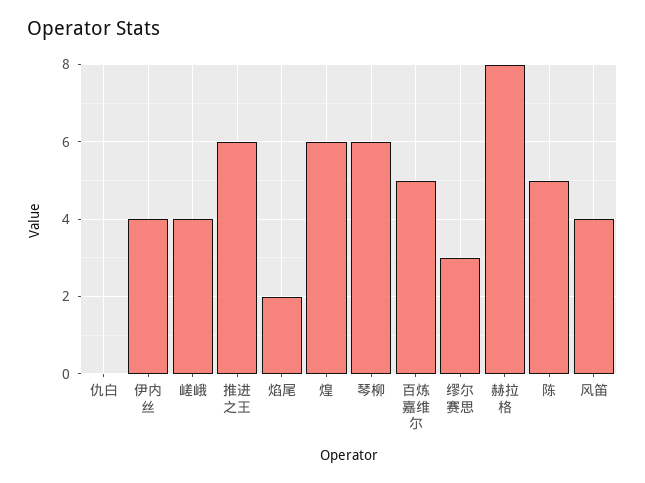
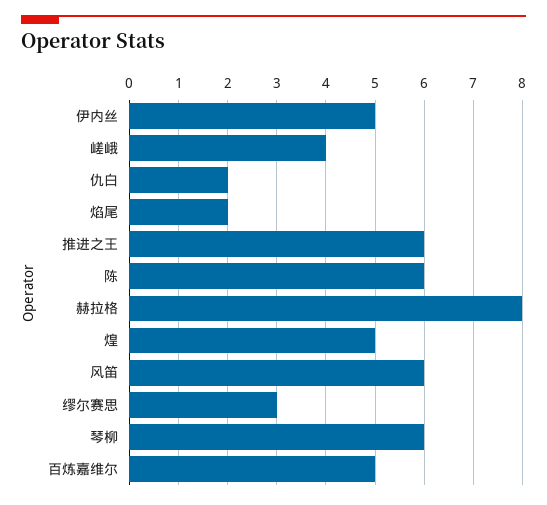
仇白: 0 -> 2
伊内丝: 4 -> 5
煌: 6 -> 5
陈: 5 -> 6
风笛: 4 -> 6

